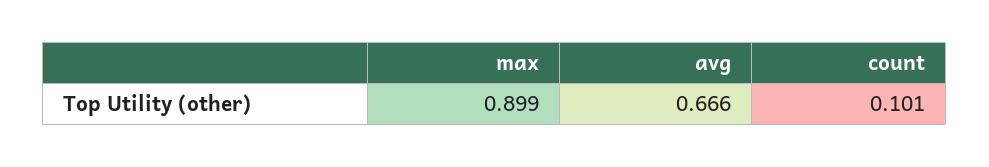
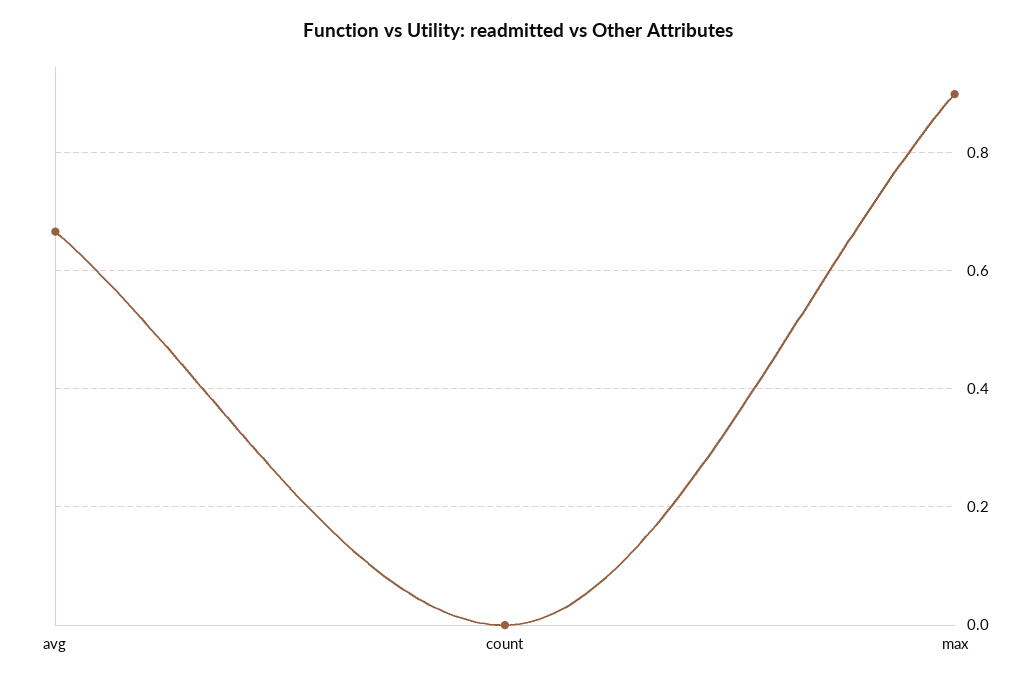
count: 0.101 -> 0

